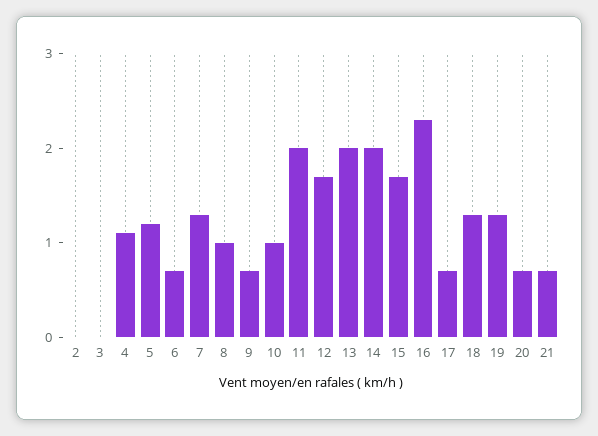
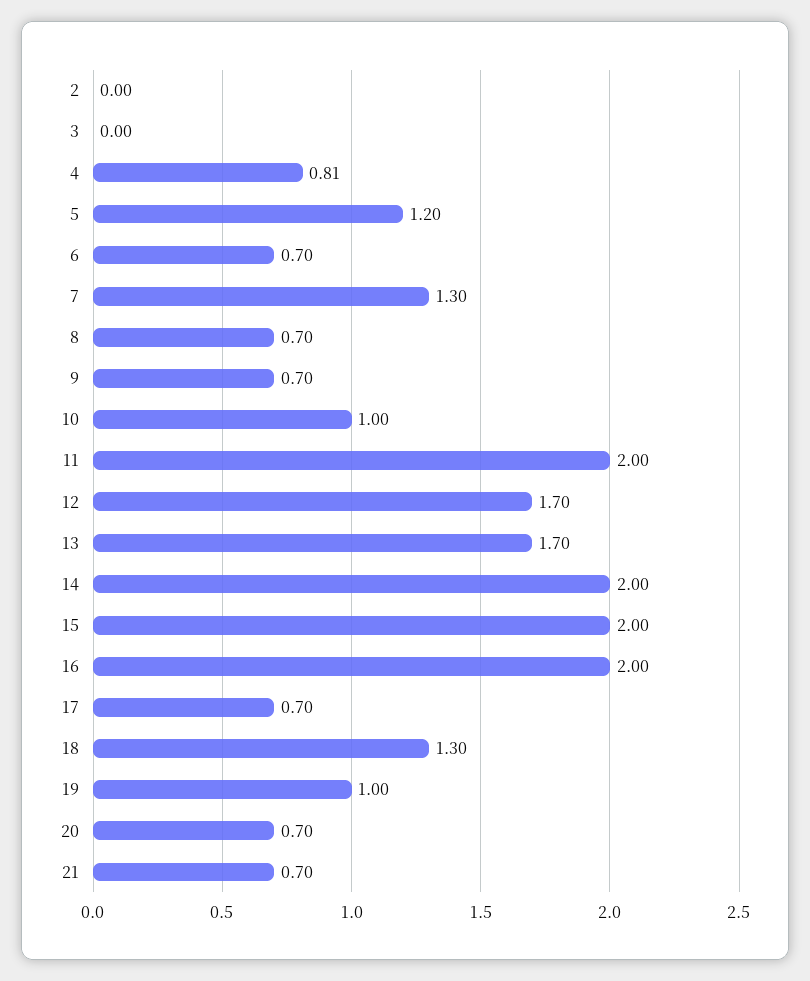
4: 1.1 -> 0.81
8: 1 -> 0.7
13: 2 -> 1.7
15: 1.7 -> 2
16: 2.3 -> 2
19: 1.3 -> 1

